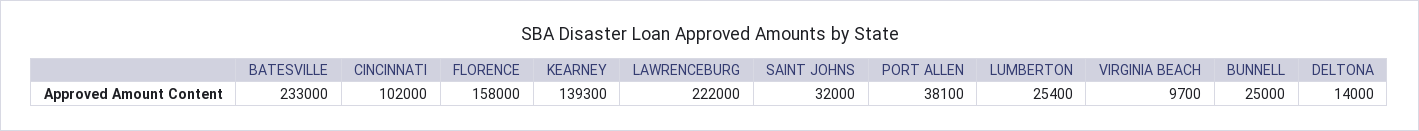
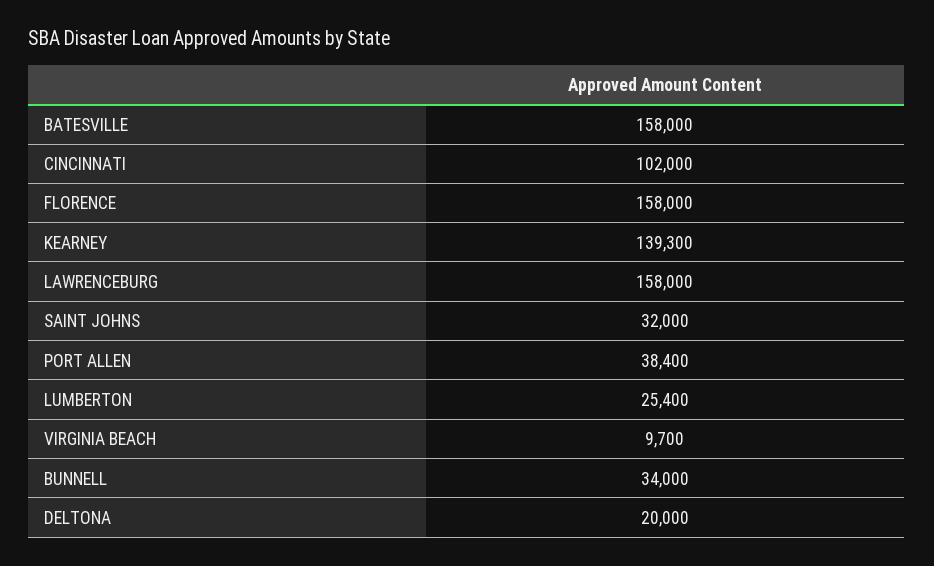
BATESVILLE: 233000 -> 158000
LAWRENCEBURG: 222000 -> 158000
PORT ALLEN: 38100 -> 38400
BUNNELL: 25000 -> 34000
DELTONA: 14000 -> 20000

